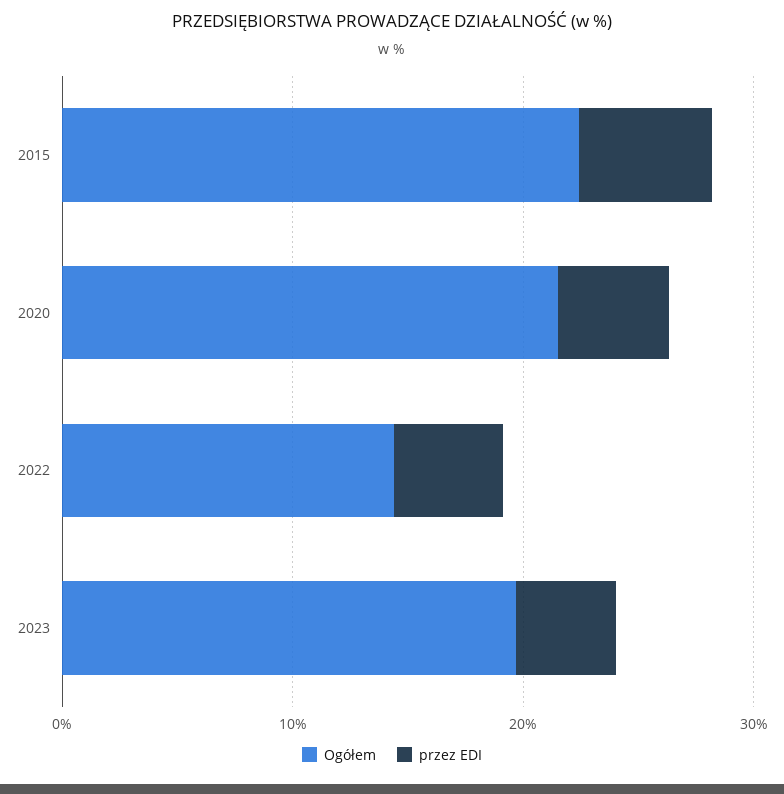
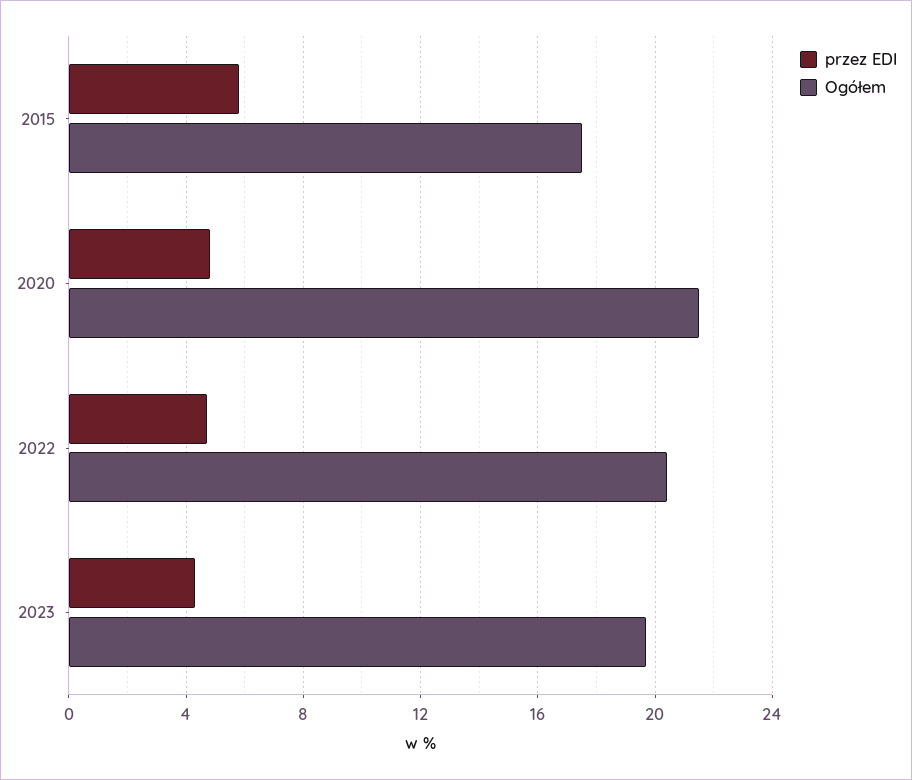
Ogółem, 2015: 22 -> 17.5
Ogółem, 2022: 14 -> 20.5

